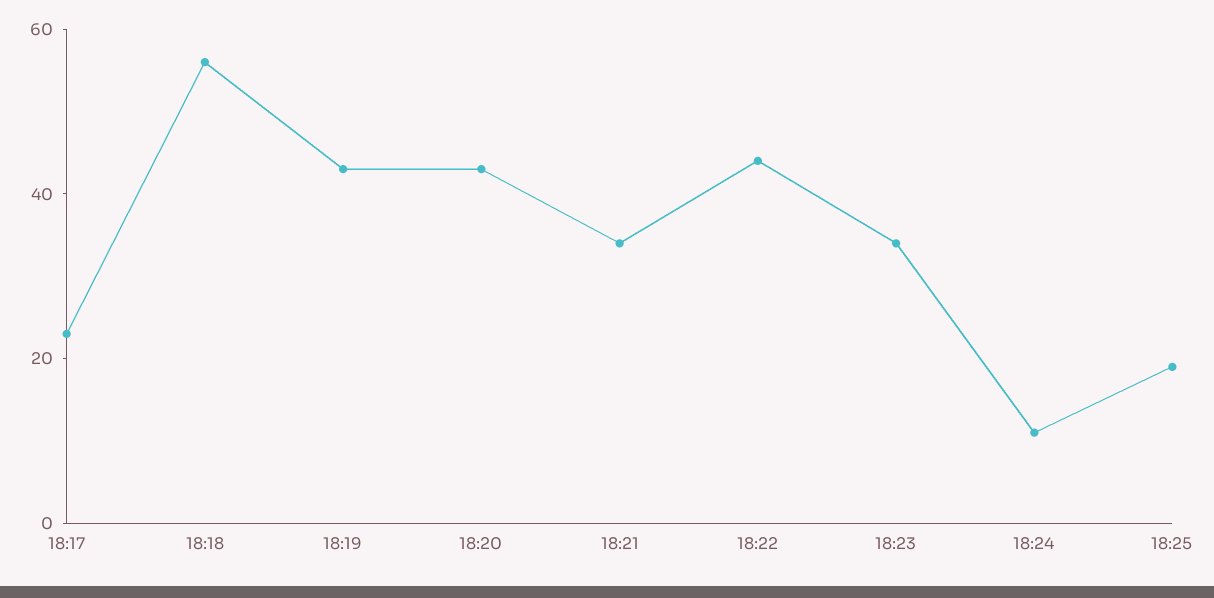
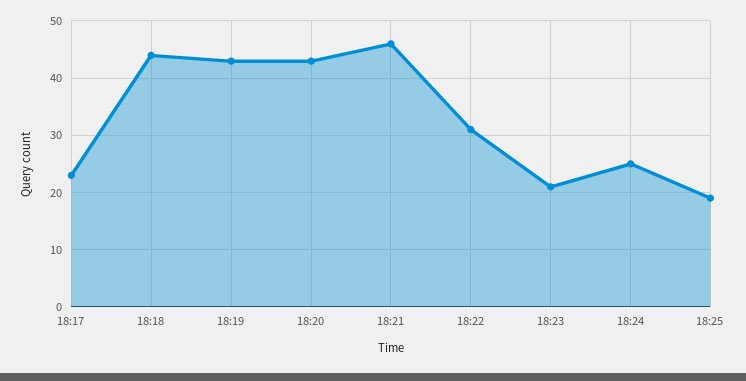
18:18: 55 -> 45
18:21: 35 -> 45
18:22: 45 -> 30
18:23: 35 -> 20
18:24: 10 -> 25

